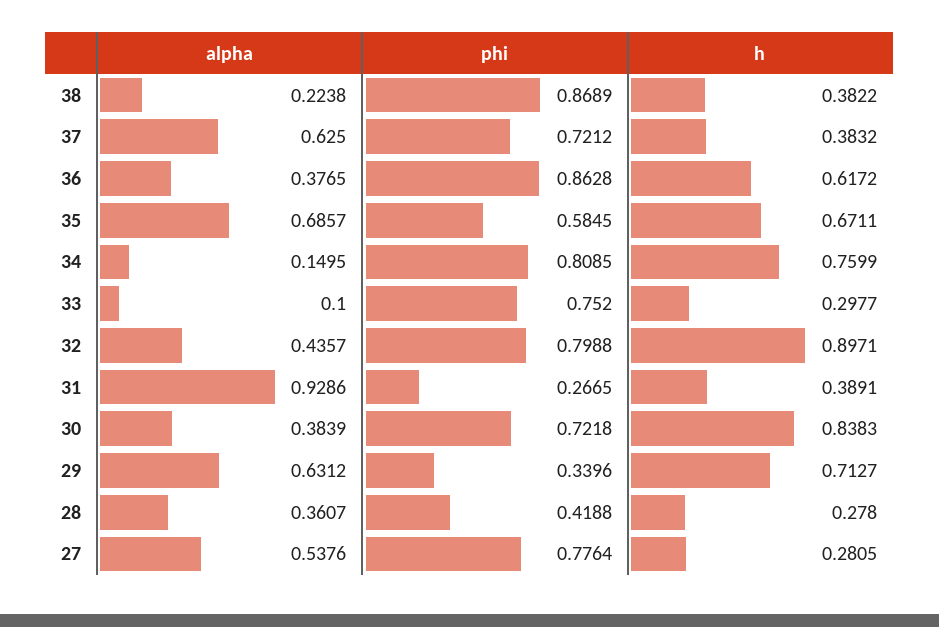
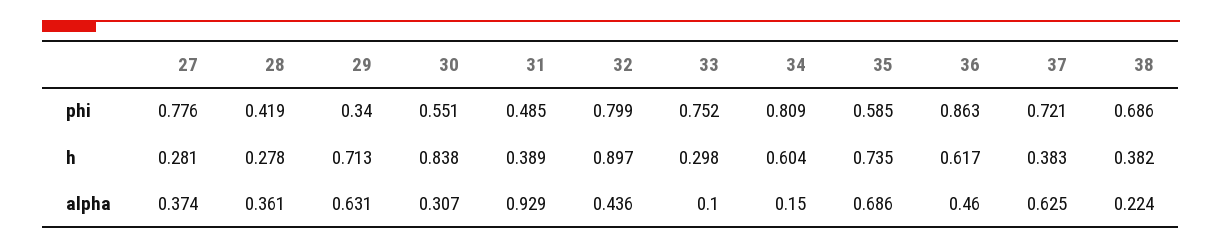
phi, 38: 0.8689 -> 0.686
alpha, 36: 0.3765 -> 0.46
h, 35: 0.6711 -> 0.735
h, 34: 0.7599 -> 0.604
phi, 31: 0.2665 -> 0.485
alpha, 30: 0.3839 -> 0.307
phi, 30: 0.7218 -> 0.551
alpha, 27: 0.5376 -> 0.374

